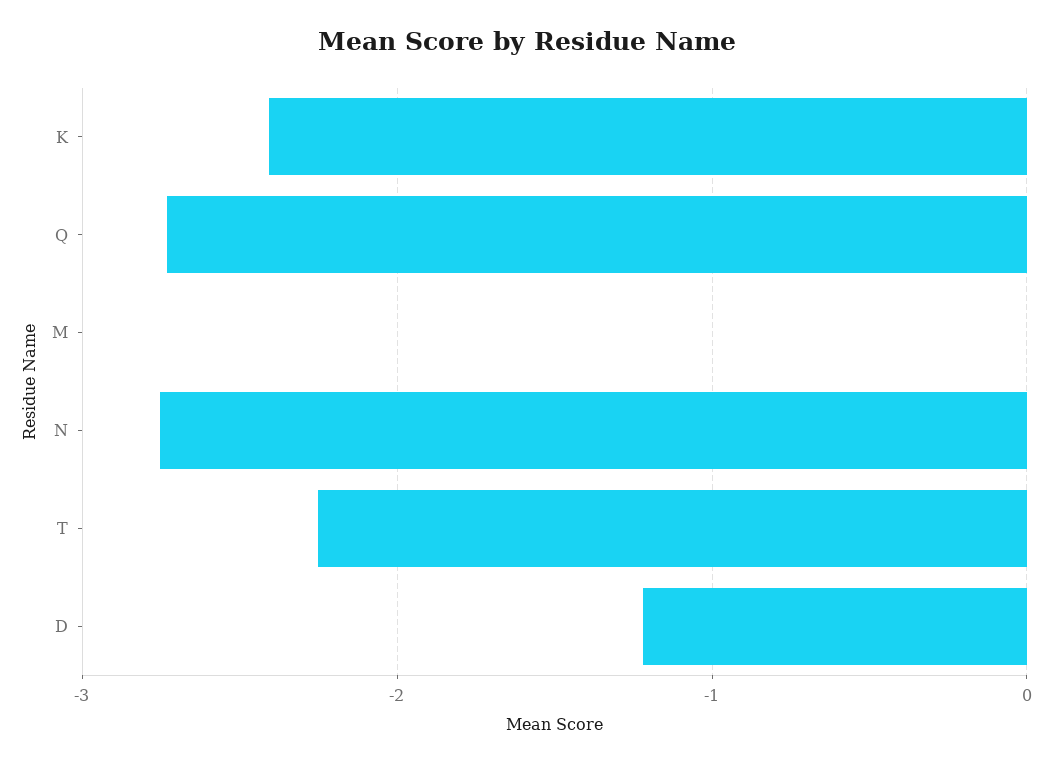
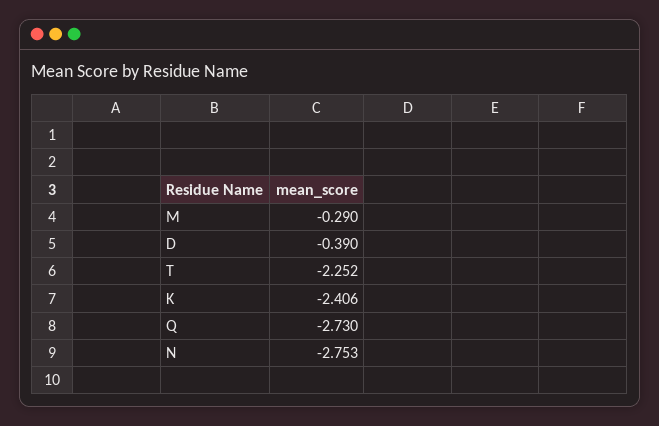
M: 0 -> -0.29
D: -1.2 -> -0.39

